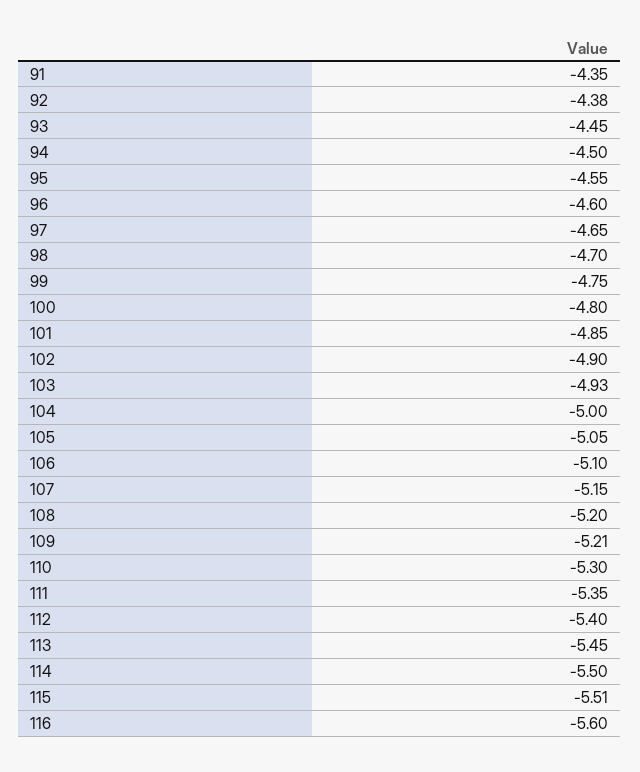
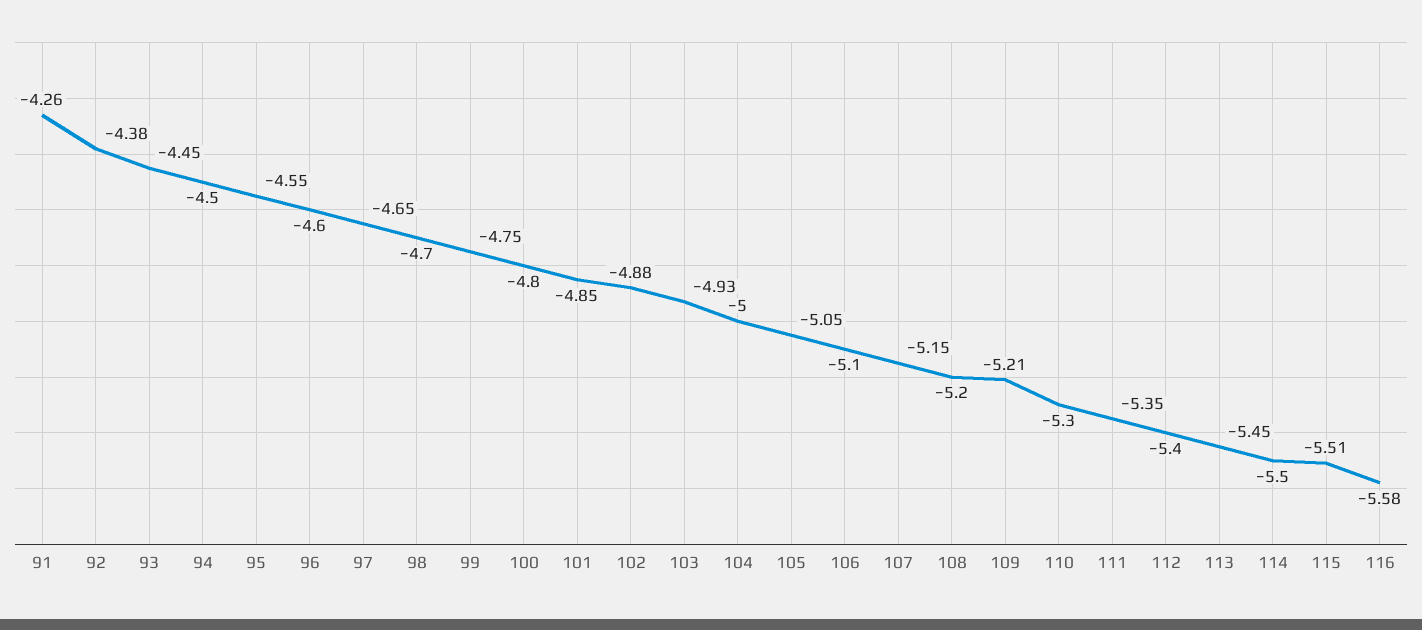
91: -4.35 -> -4.26
102: -4.9 -> -4.88
116: -5.6 -> -5.58

